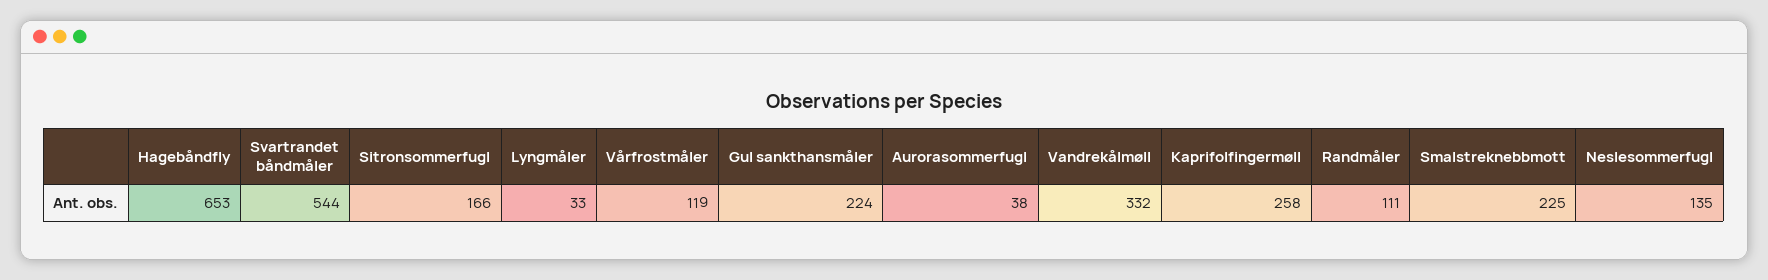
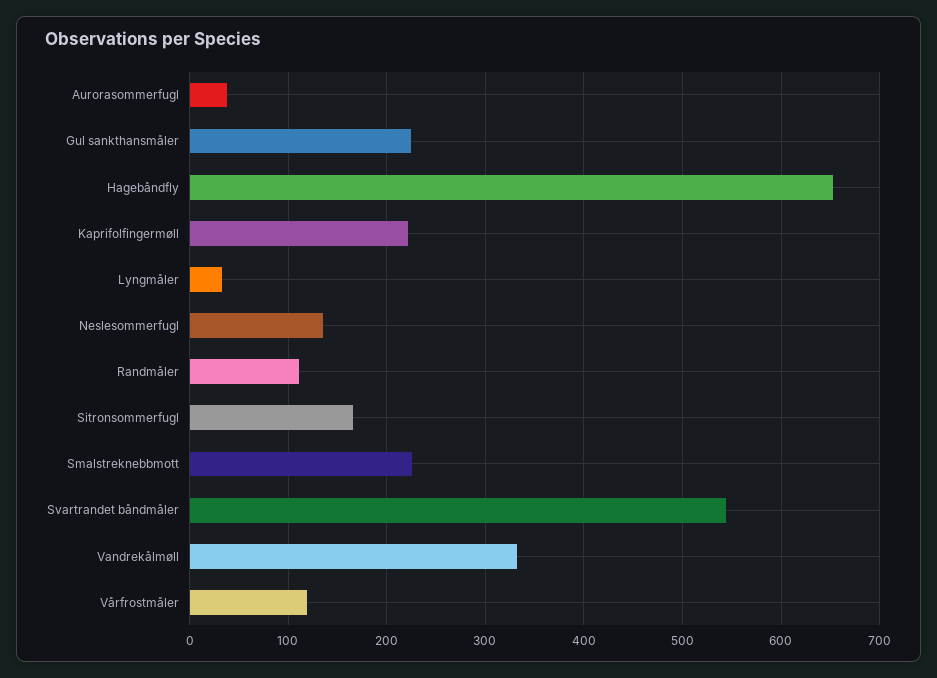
Kaprifolfingermøll: 258 -> 220

